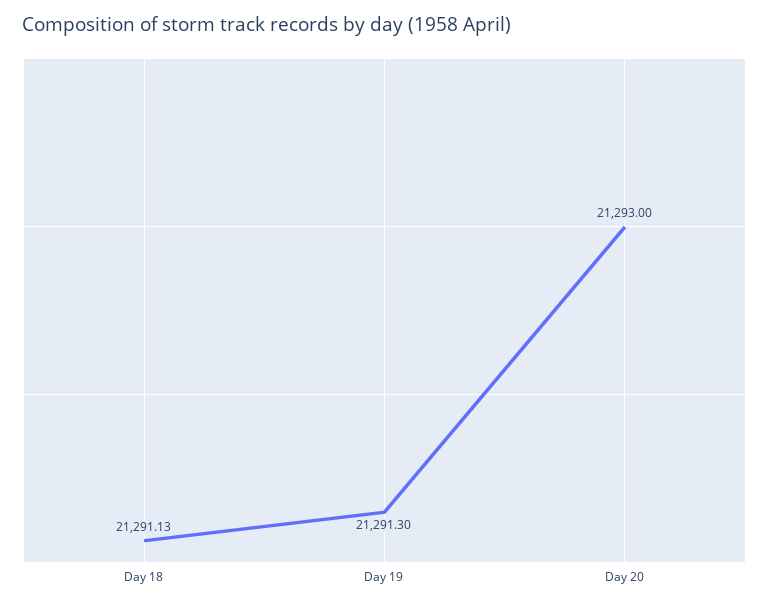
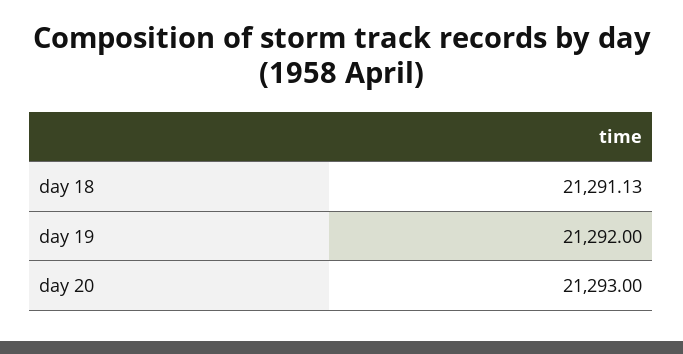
Day 19: 21291.3 -> 21292

